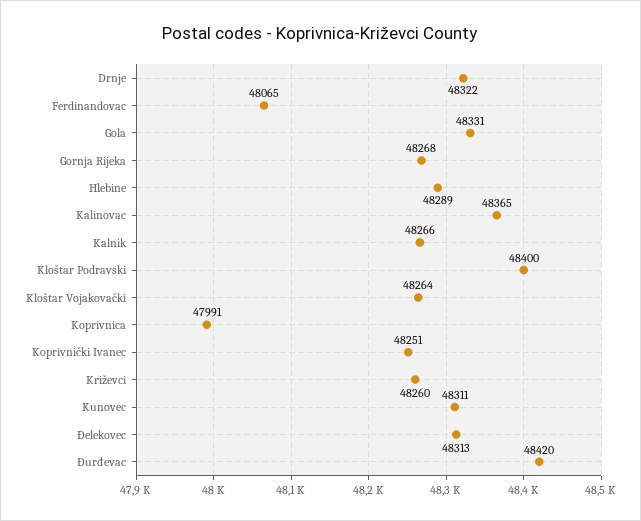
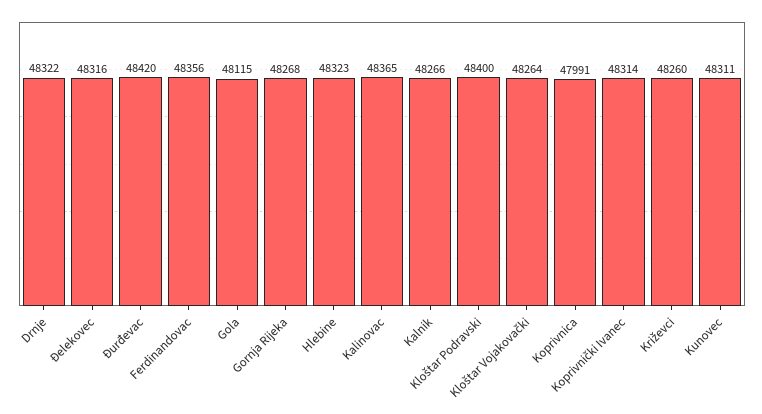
Ferdinandovac: 48065 -> 48356
Gola: 48331 -> 48115
Hlebine: 48289 -> 48323
Koprivnički Ivanec: 48251 -> 48314
Đelekovec: 48313 -> 48316

